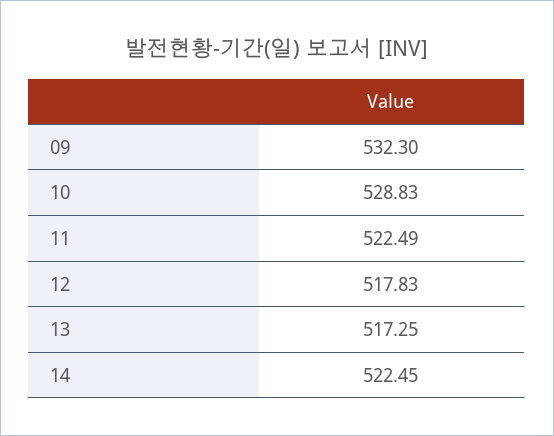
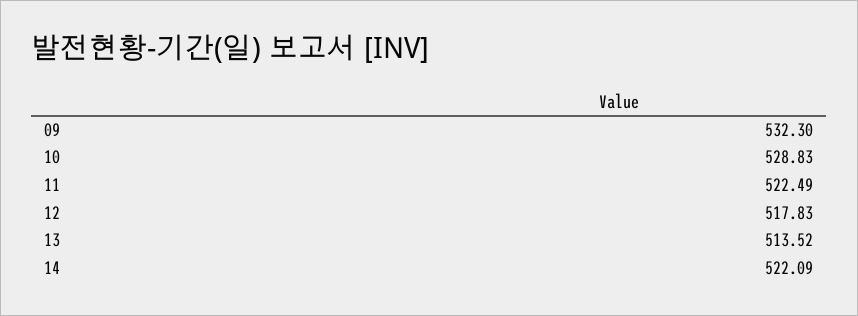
13: 517.25 -> 513.52
14: 522.45 -> 522.09

